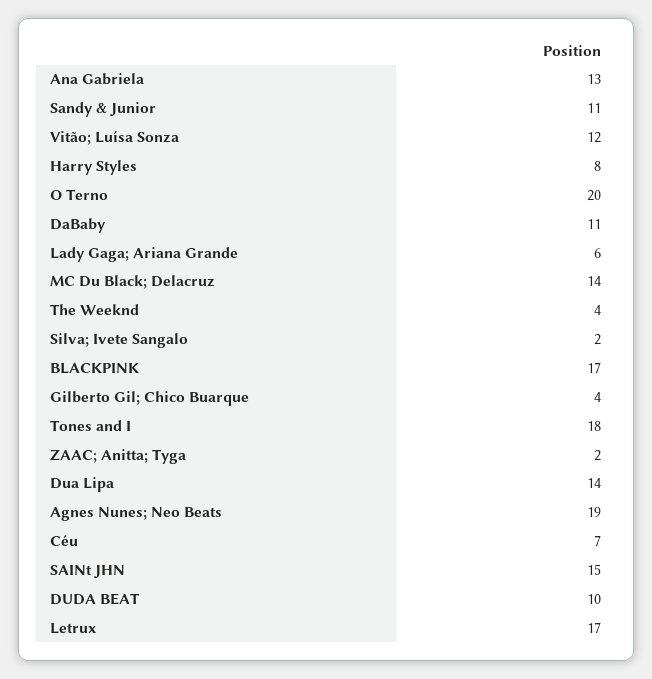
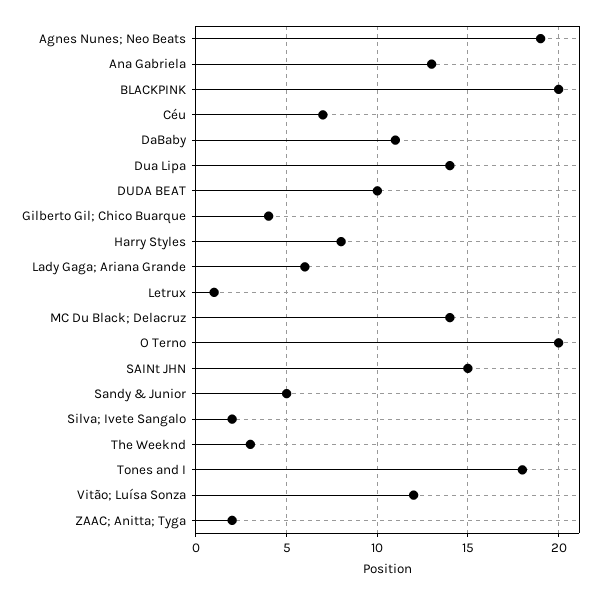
Sandy & Junior: 11 -> 5
The Weeknd: 4 -> 3
BLACKPINK: 17 -> 20
Letrux: 17 -> 1

